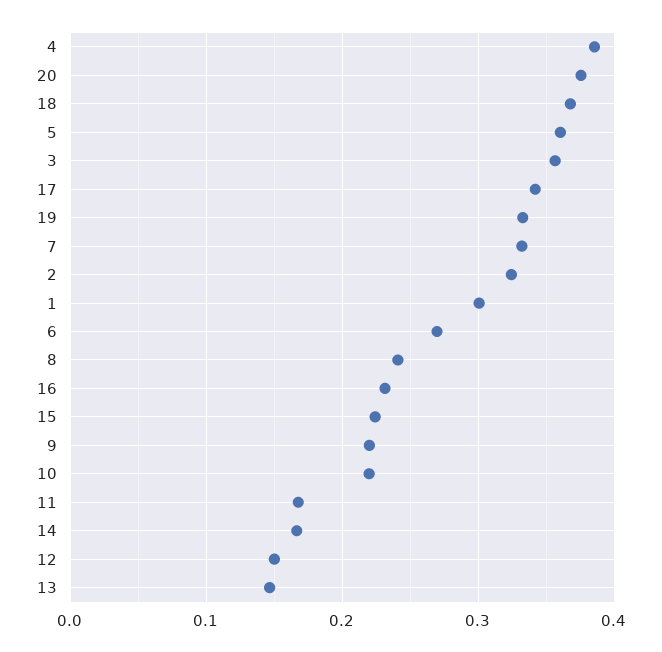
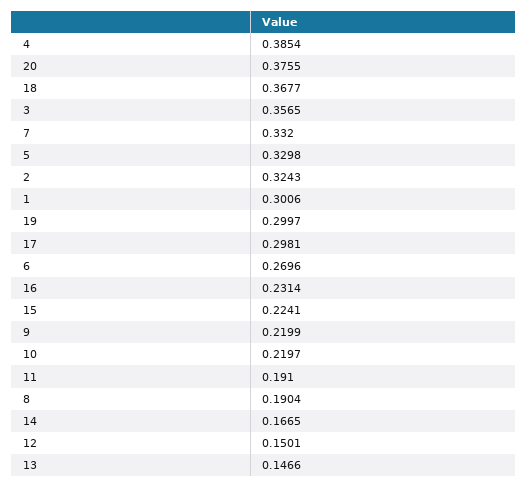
5: 0.36 -> 0.3298
17: 0.34 -> 0.2981
19: 0.33 -> 0.2997
8: 0.24 -> 0.1904
11: 0.17 -> 0.191

